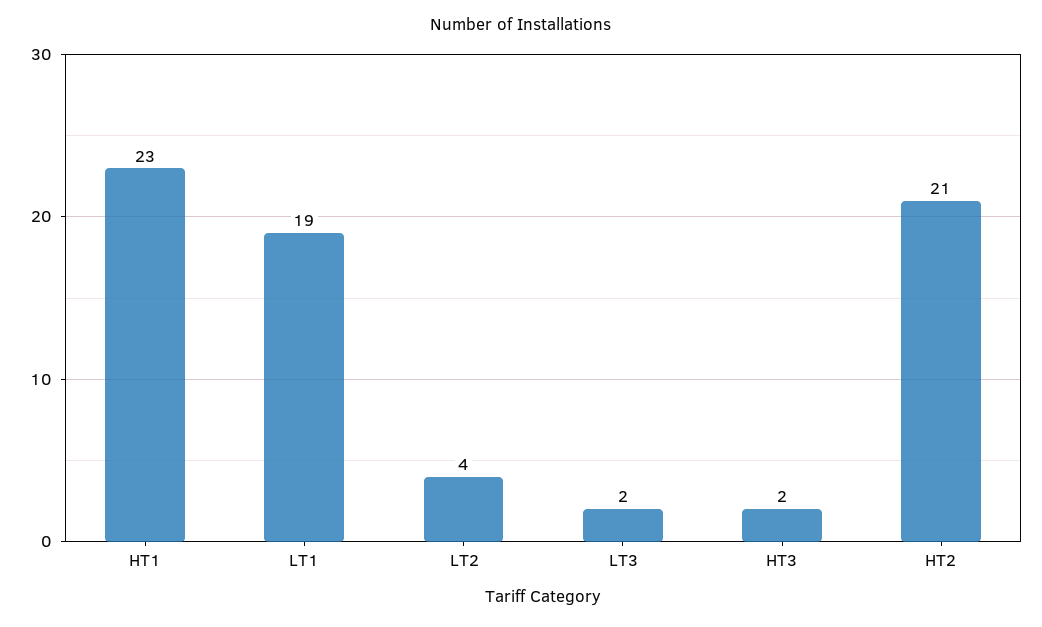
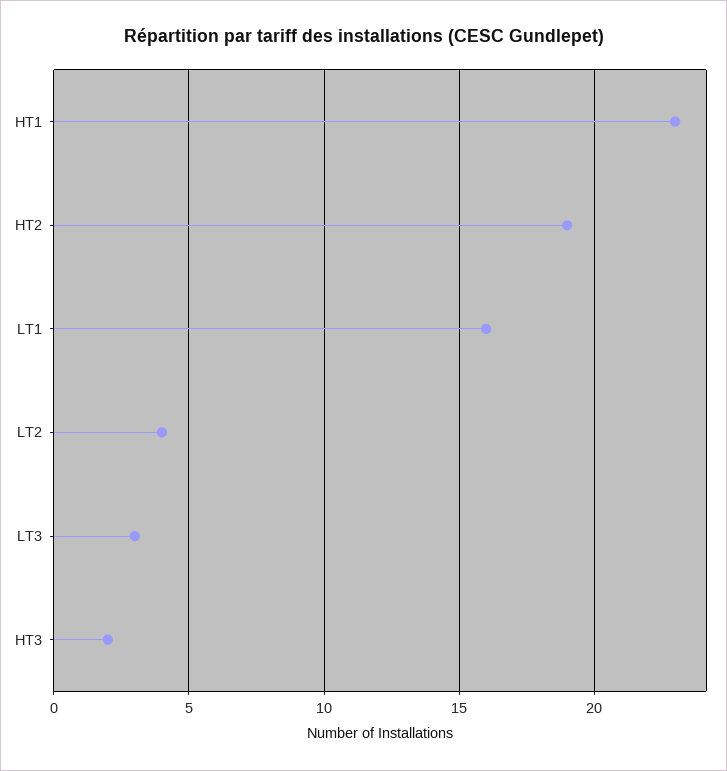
LT1: 19 -> 16
LT3: 2 -> 3
HT2: 21 -> 19

